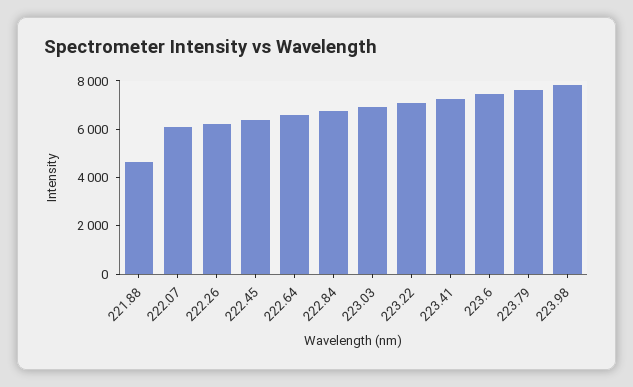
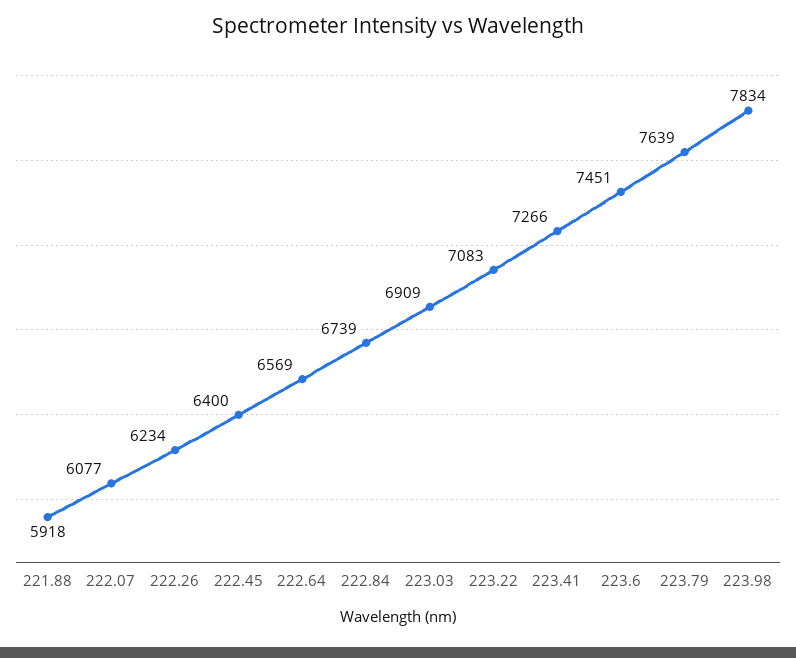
221.88: 4500 -> 5918

